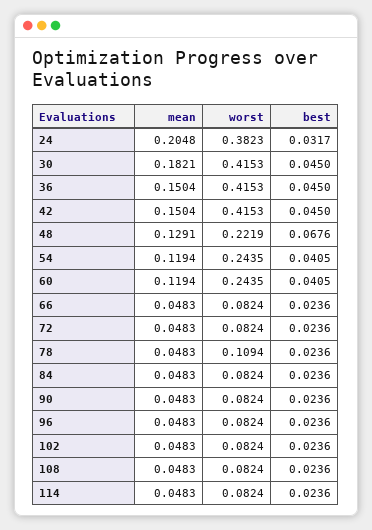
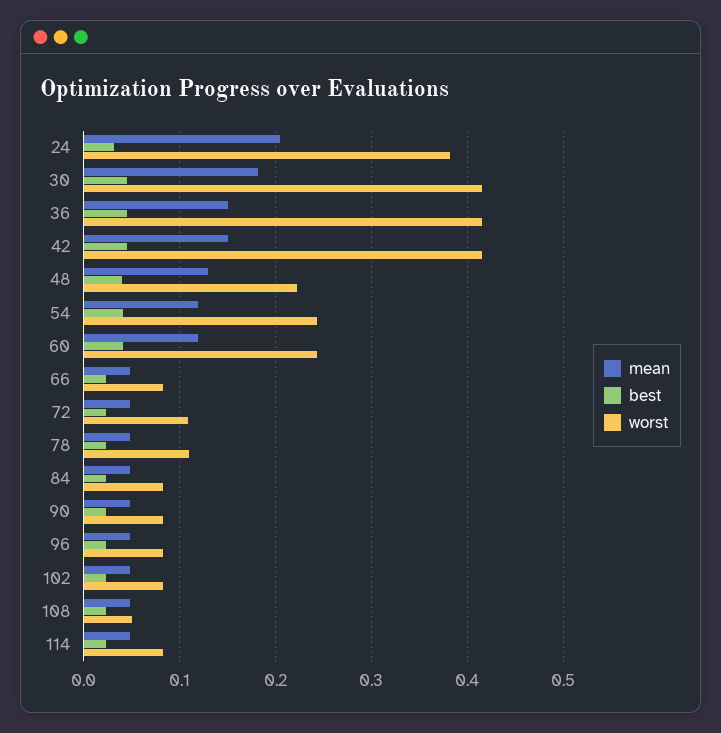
best, 48: 0.0676 -> 0.04
worst, 72: 0.0824 -> 0.11
worst, 108: 0.0824 -> 0.05

